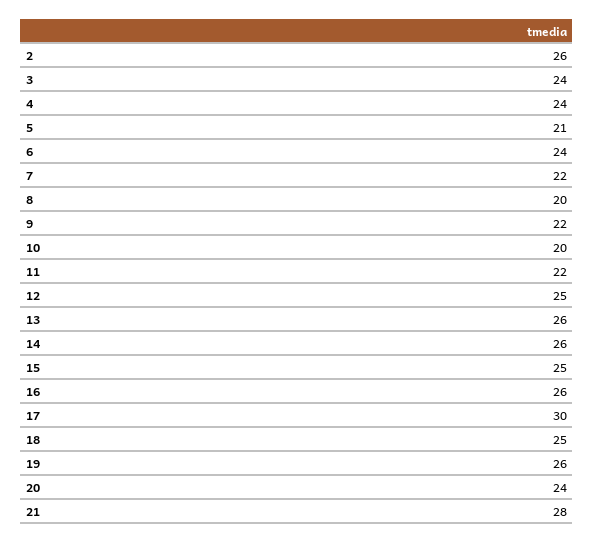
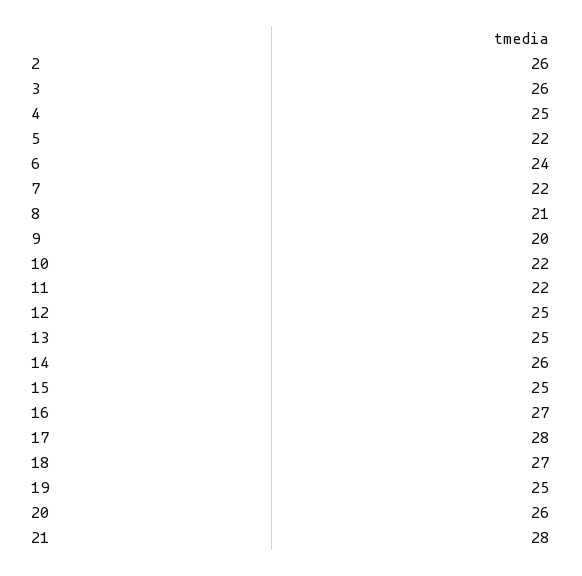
3: 24 -> 26
4: 24 -> 25
5: 21 -> 22
8: 20 -> 21
9: 22 -> 20
10: 20 -> 22
13: 26 -> 25
16: 26 -> 27
17: 30 -> 28
18: 25 -> 27
19: 26 -> 25
20: 24 -> 26

